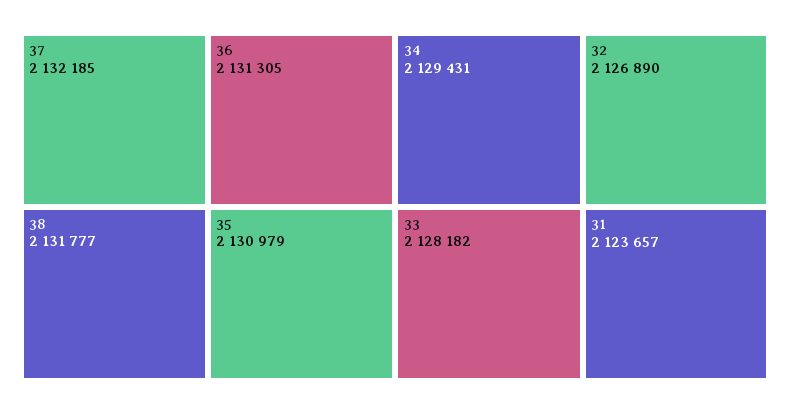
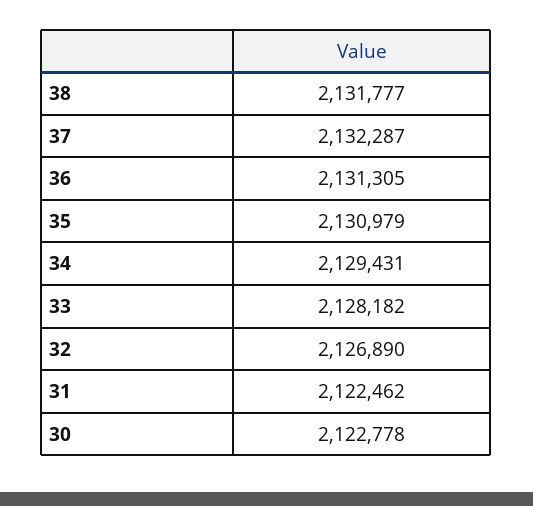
37: 2132185 -> 2132287
31: 2123657 -> 2122462
30: none -> 2122778

